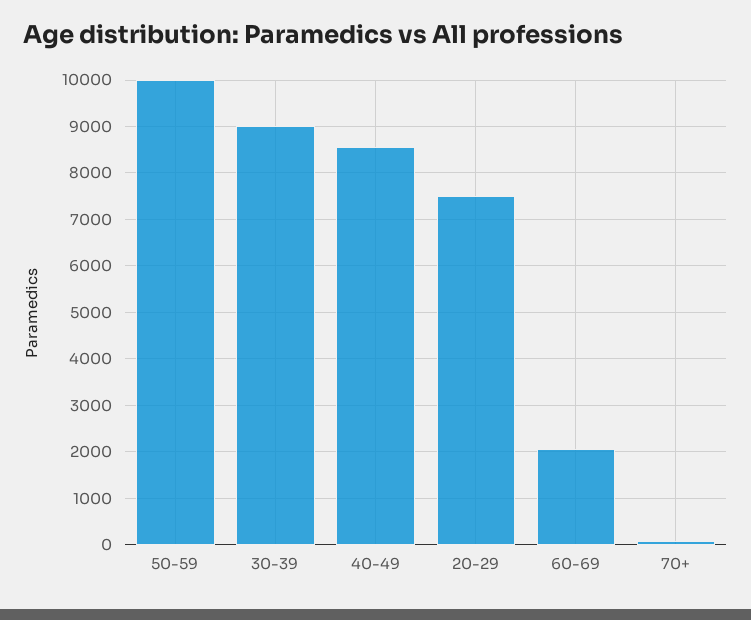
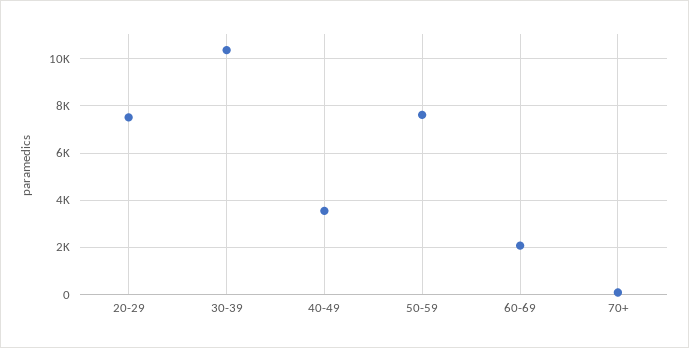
50-59: 10000 -> 7500
30-39: 9000 -> 10500
40-49: 8600 -> 3500

